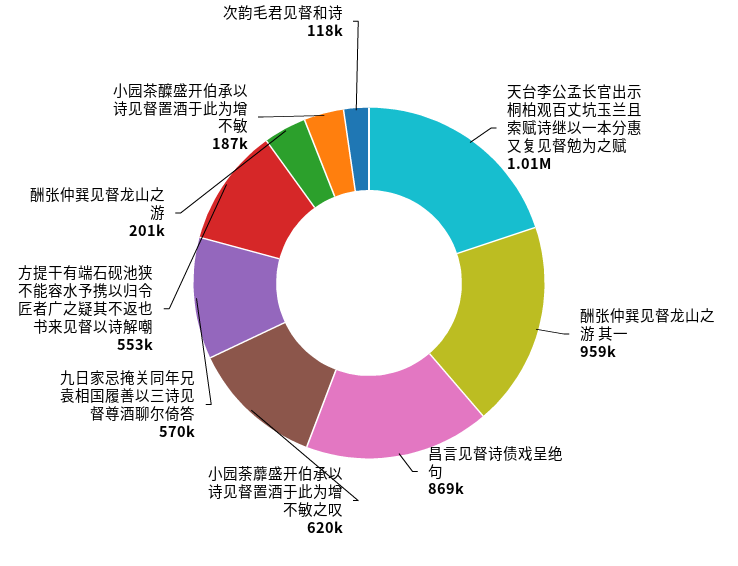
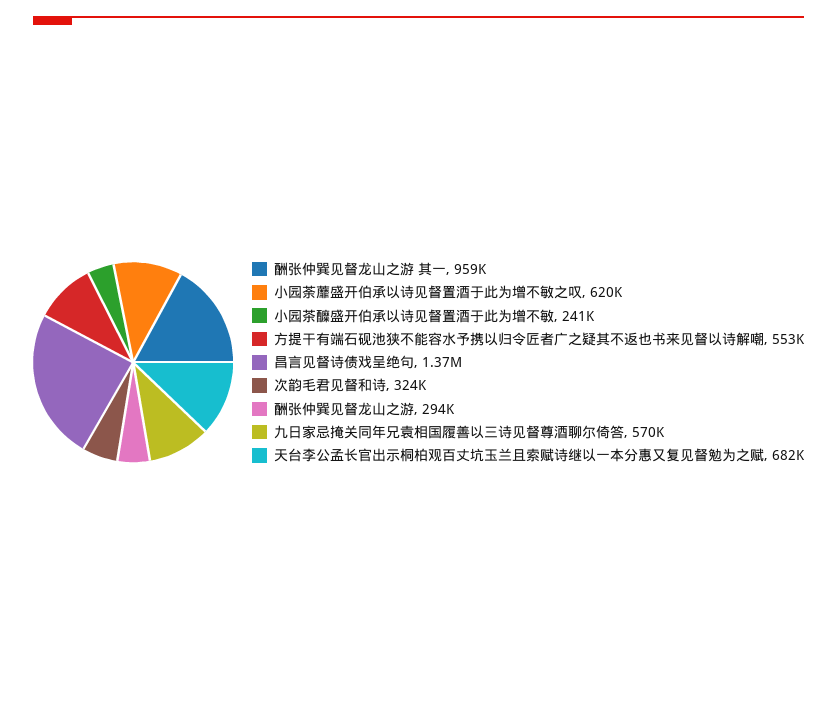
天台李公孟长官出示桐柏观百丈坑玉兰且索赋诗继以一本分惠又复见督勉为之赋: 1010000 -> 682000
昌言见督诗债戏呈绝句: 869000 -> 1370000
酬张仲巽见督龙山之游: 201000 -> 294000
小园茶醾盛开伯承以诗见督置酒于此为增不敏: 187000 -> 241000
次韵毛君见督和诗: 118000 -> 324000

